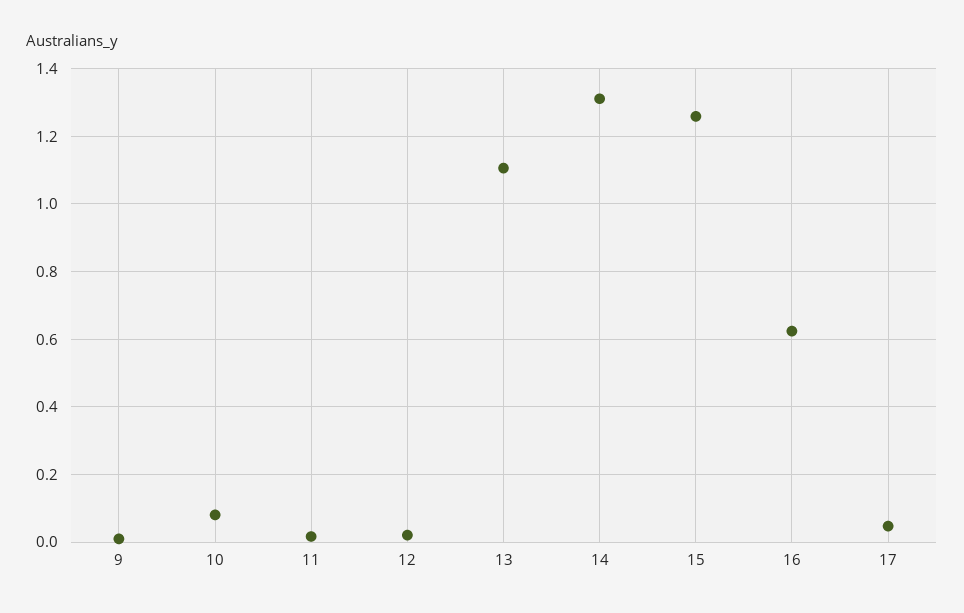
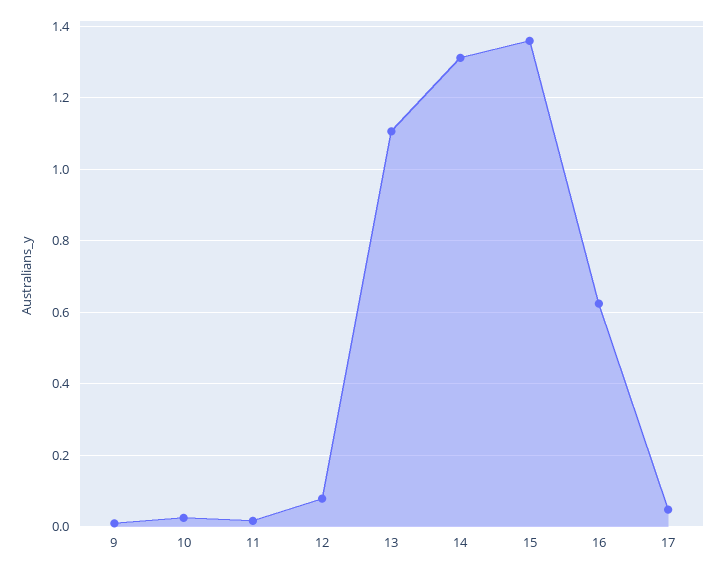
10: 0.08 -> 0.02
12: 0.02 -> 0.08
15: 1.26 -> 1.36

